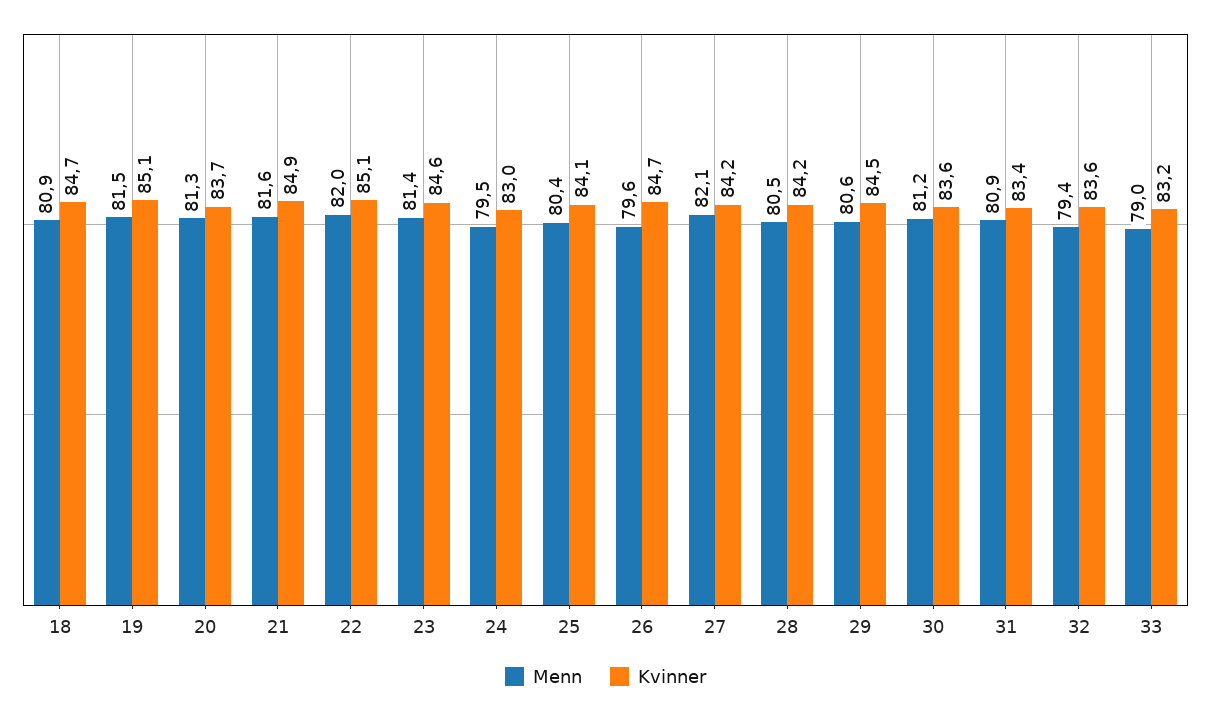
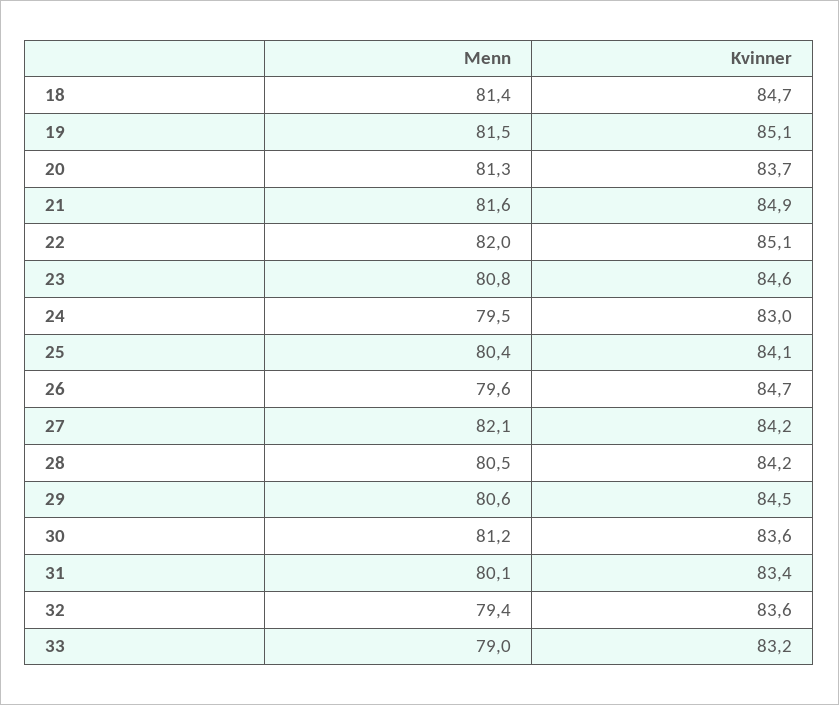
Menn, 18: 80.9 -> 81.4
Menn, 23: 81.4 -> 80.8
Menn, 31: 80.9 -> 80.1

